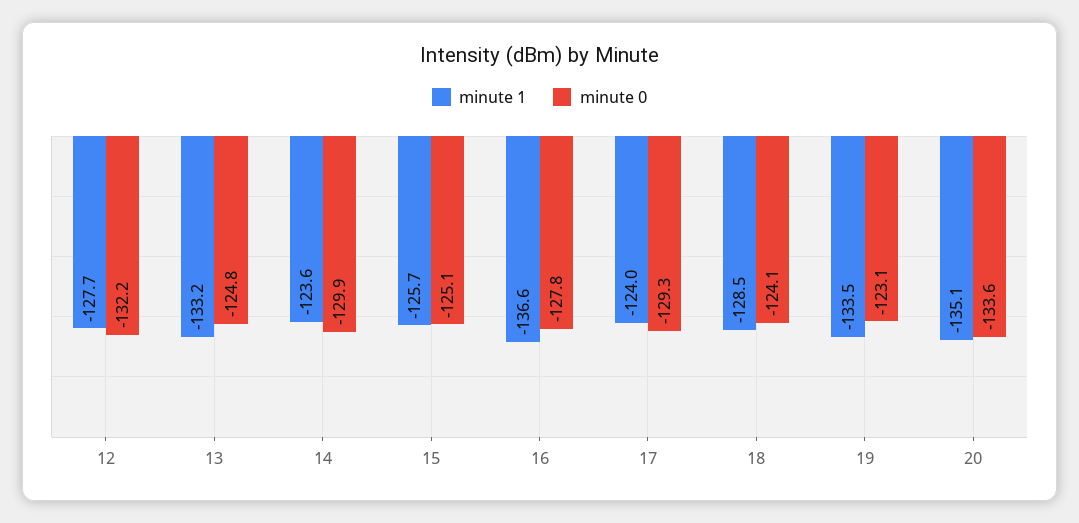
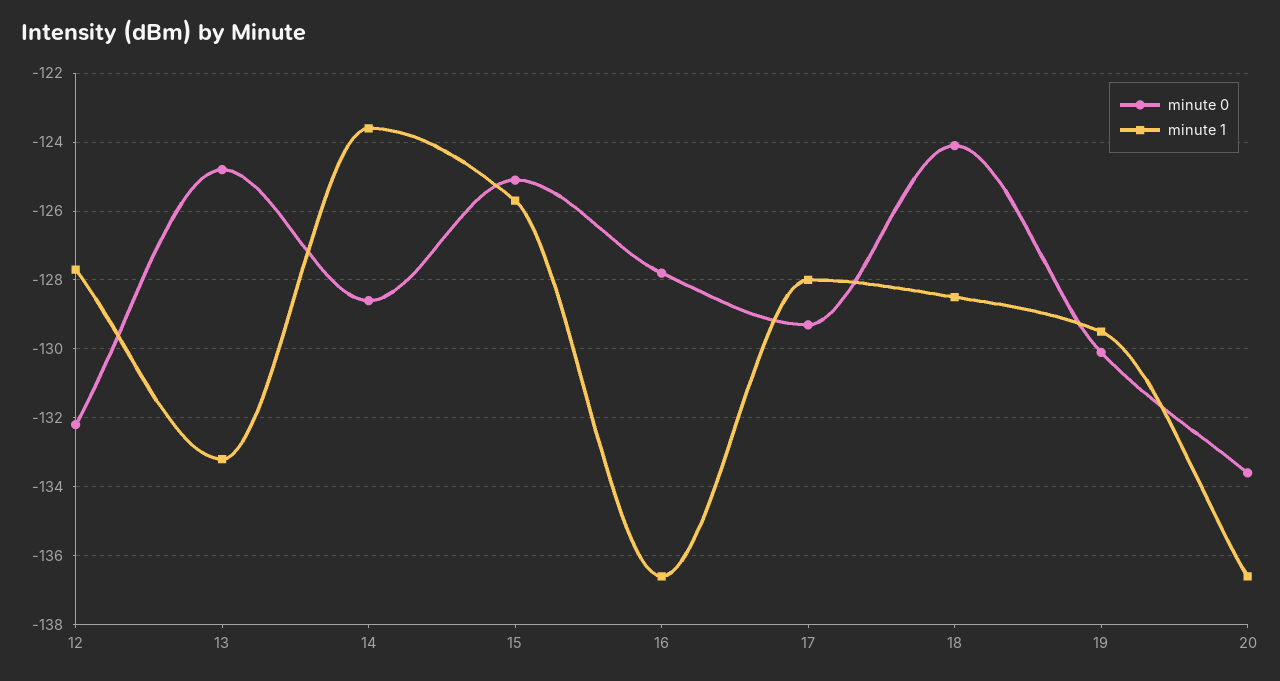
minute 0, 14: -129.9 -> -128.5
minute 1, 17: -124 -> -128
minute 1, 19: -133.5 -> -129.5
minute 0, 19: -123.1 -> -130
minute 1, 20: -135.1 -> -136.5

